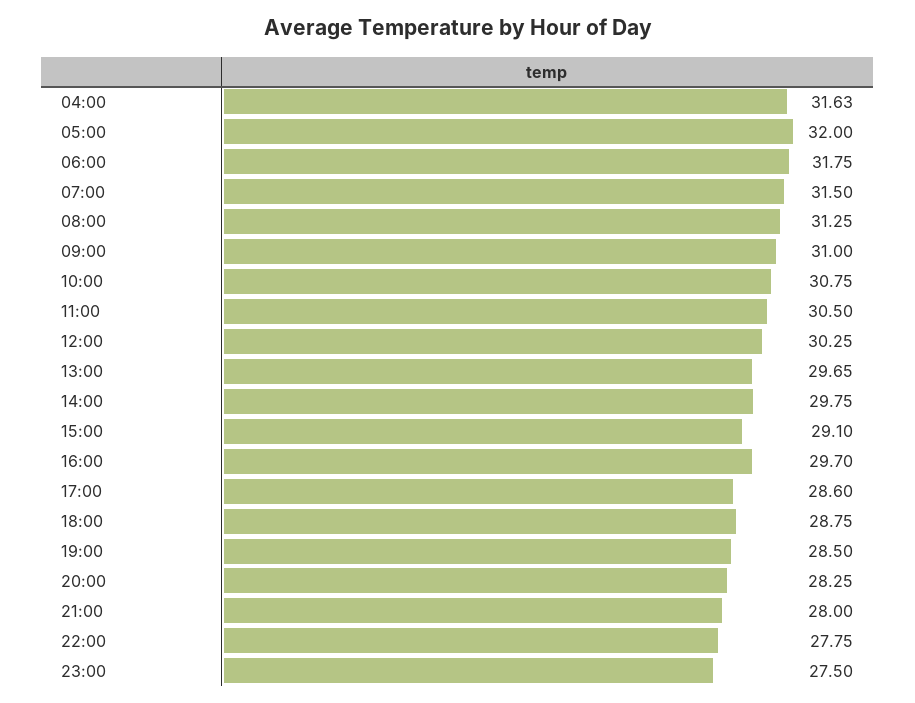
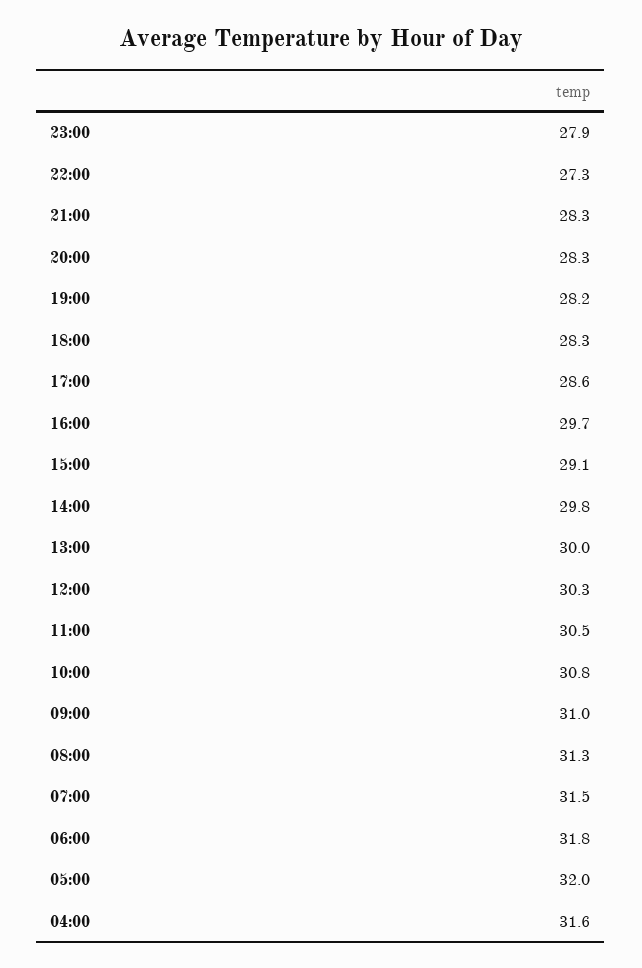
13:00: 29.65 -> 30
18:00: 28.75 -> 28.3
19:00: 28.5 -> 28.2
21:00: 28 -> 28.3
22:00: 27.75 -> 27.3
23:00: 27.5 -> 27.9

